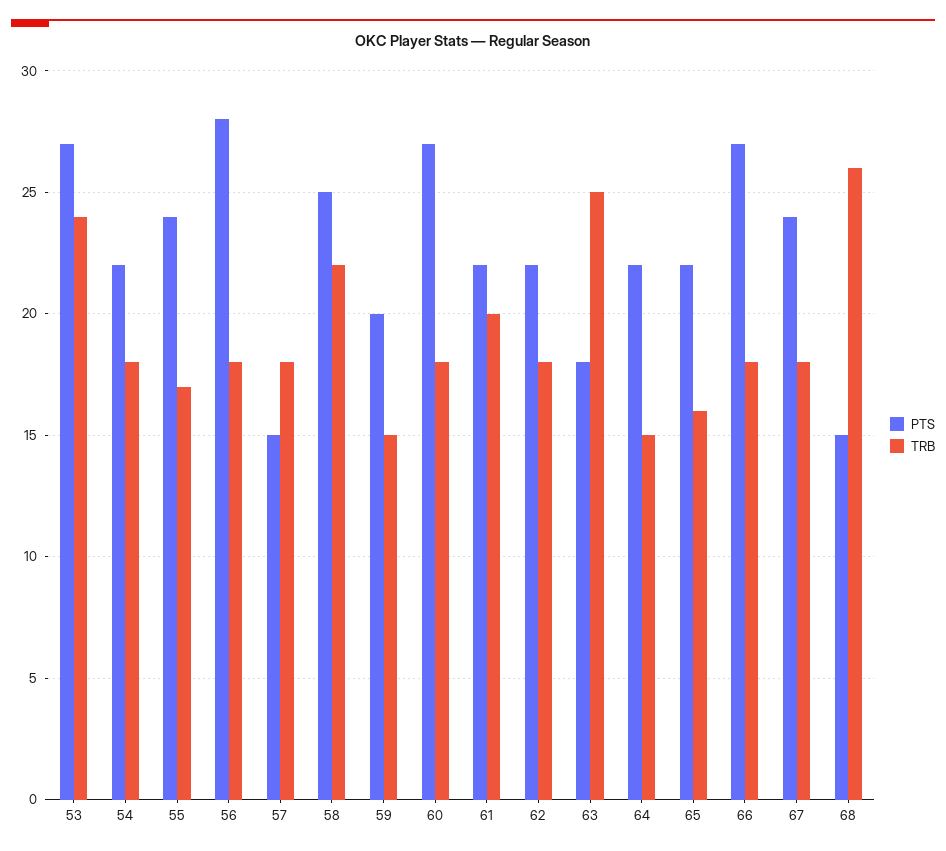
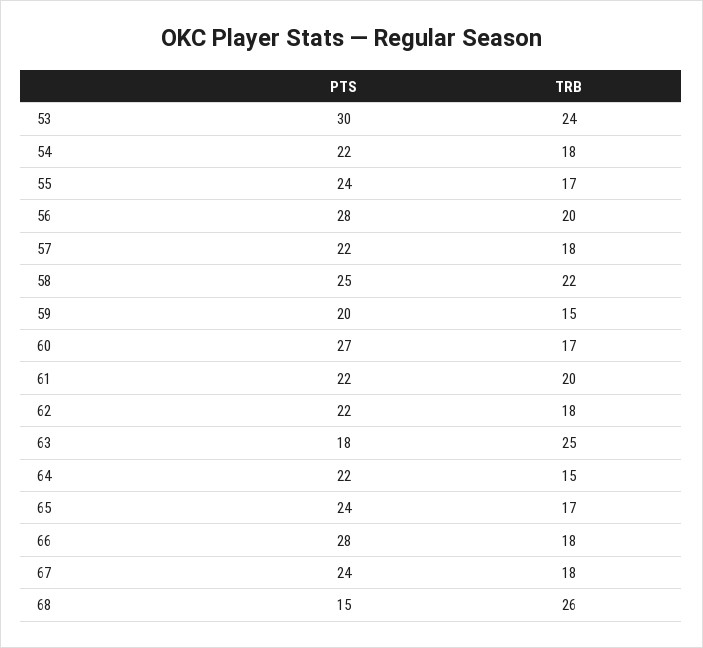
PTS, 53: 27 -> 30
TRB, 56: 18 -> 20
PTS, 57: 15 -> 22
TRB, 60: 18 -> 17
PTS, 65: 22 -> 24
TRB, 65: 16 -> 17
PTS, 66: 27 -> 28

